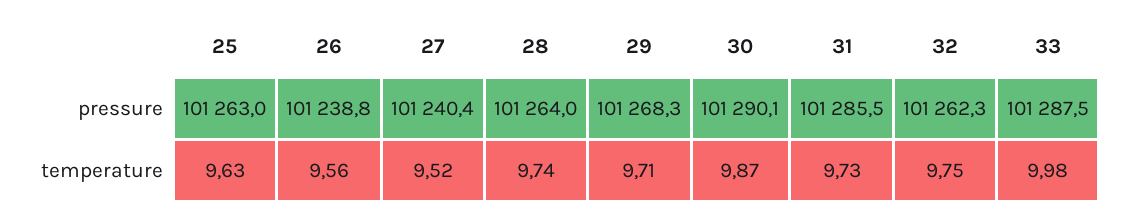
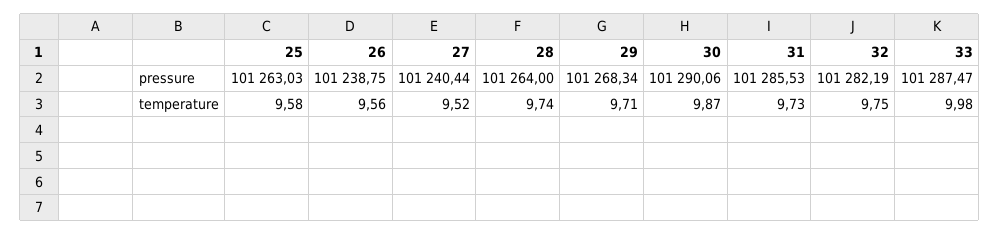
32, pressure: 101262.3 -> 101282.19
25, temperature: 9.63 -> 9.58

